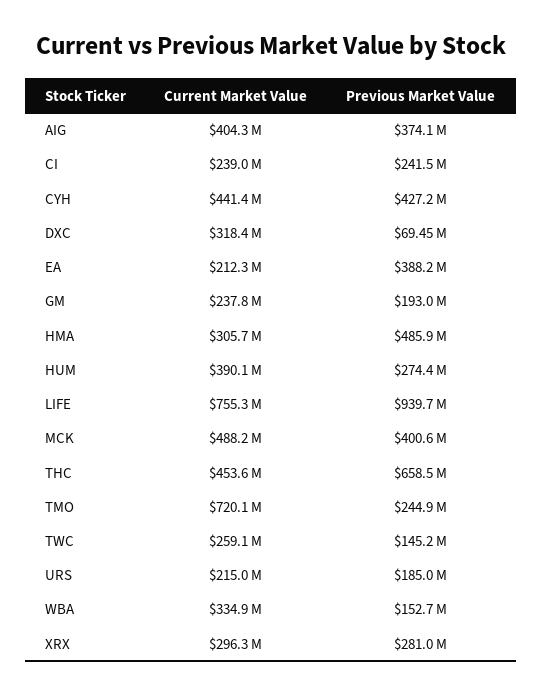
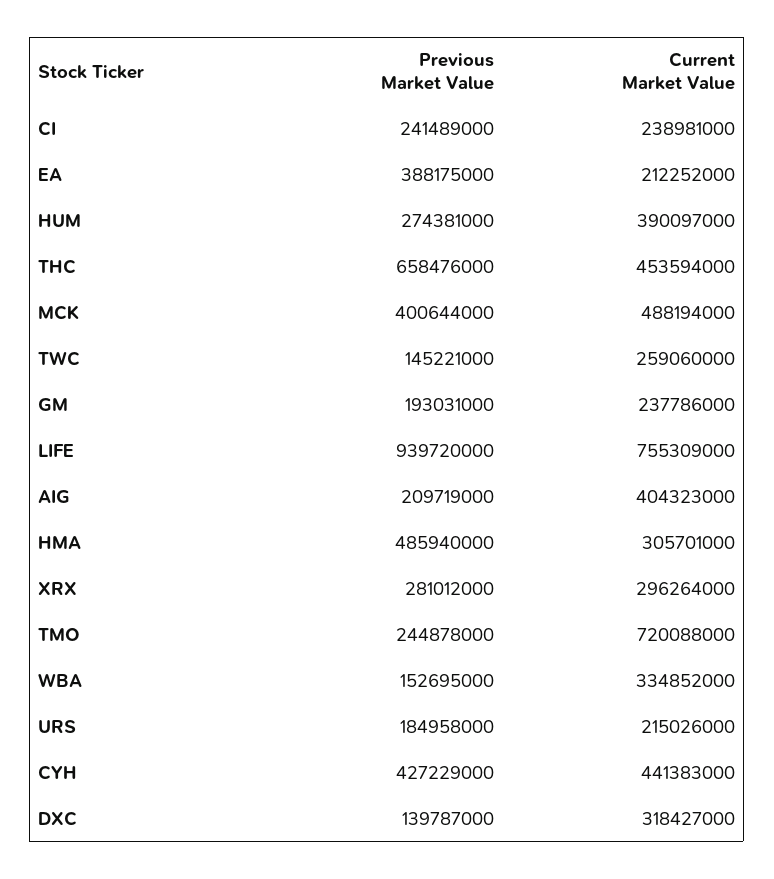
Previous Market Value, AIG: 374100000 -> 209719000
Previous Market Value, DXC: 69450000 -> 139787000

